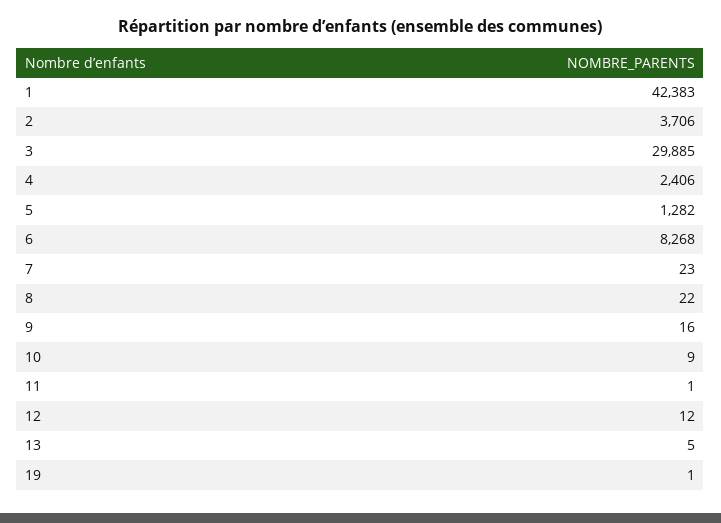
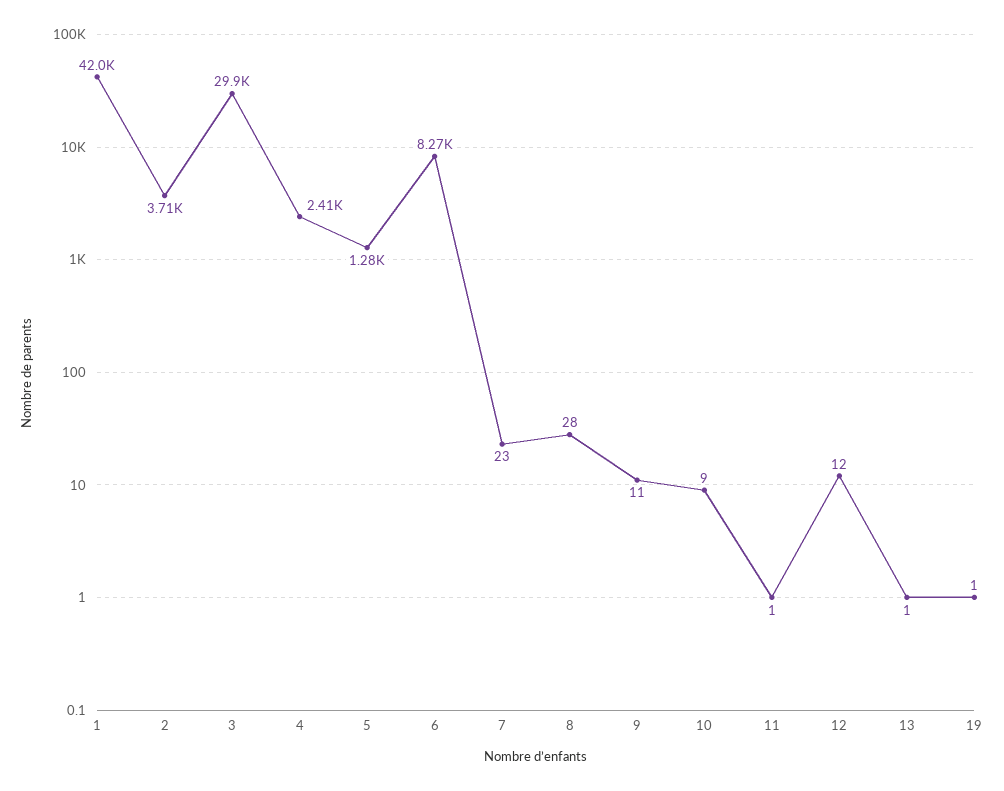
1: 42383 -> 42000
8: 22 -> 28
9: 16 -> 11
13: 5 -> 1

